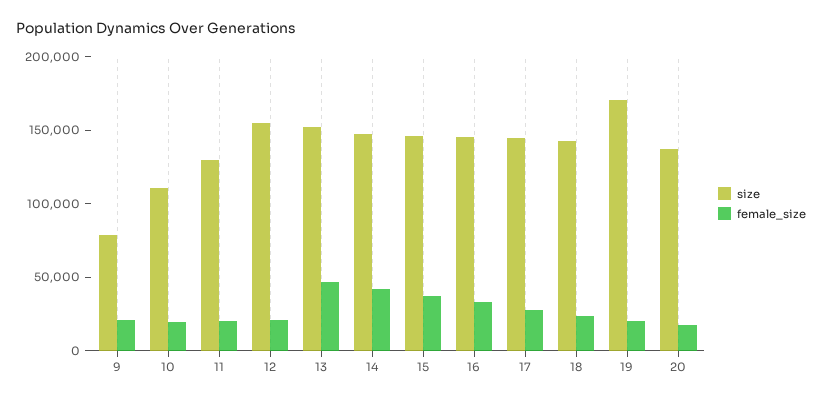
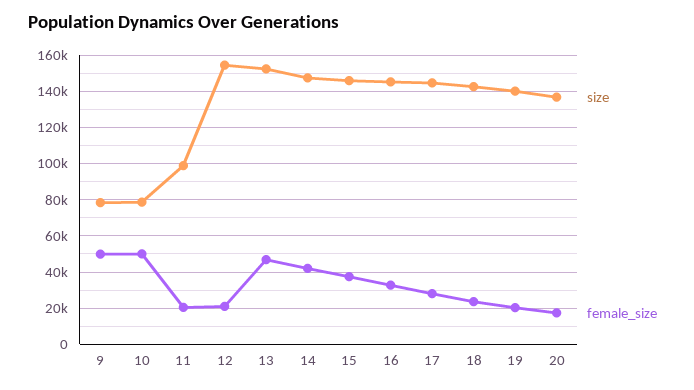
female_size, 9: 20000 -> 50000
size, 10: 110000 -> 80000
female_size, 10: 20000 -> 50000
size, 11: 130000 -> 100000
size, 19: 170000 -> 140000

